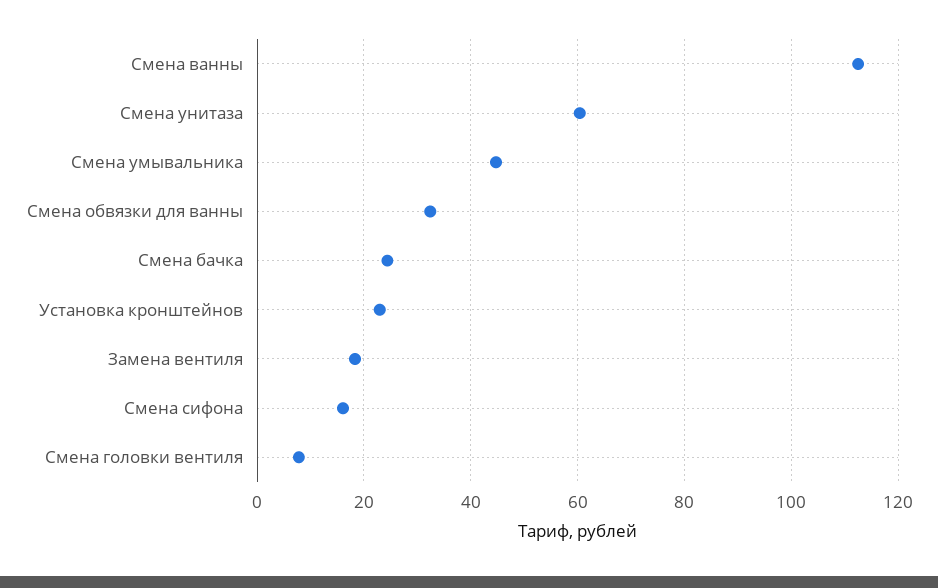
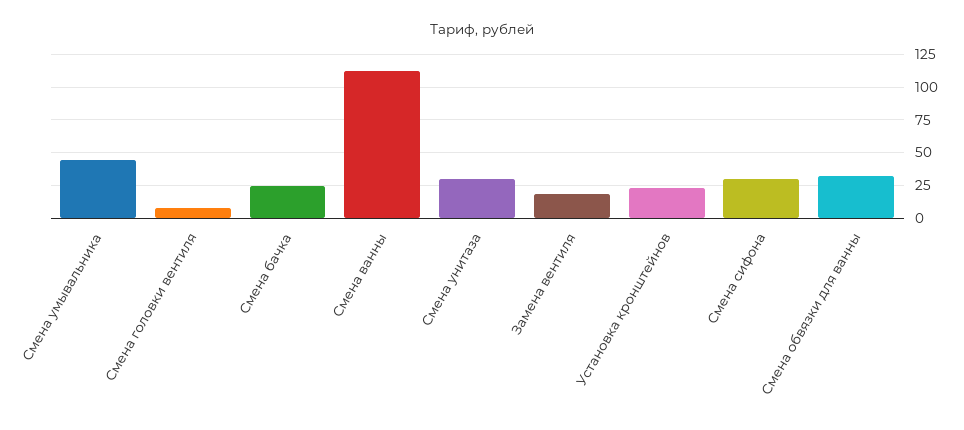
Смена унитаза: 60 -> 30
Смена сифона: 16 -> 30

